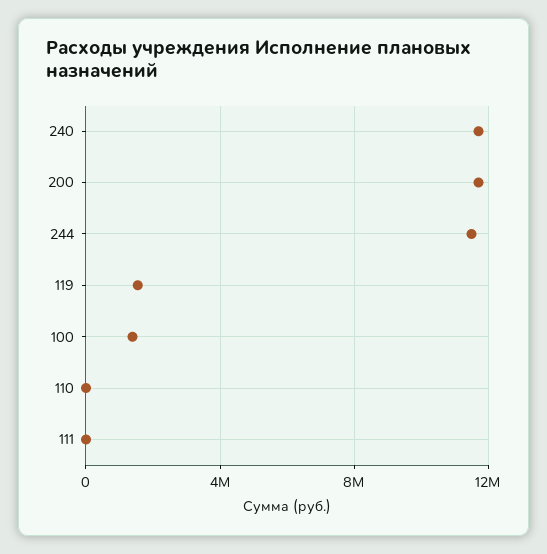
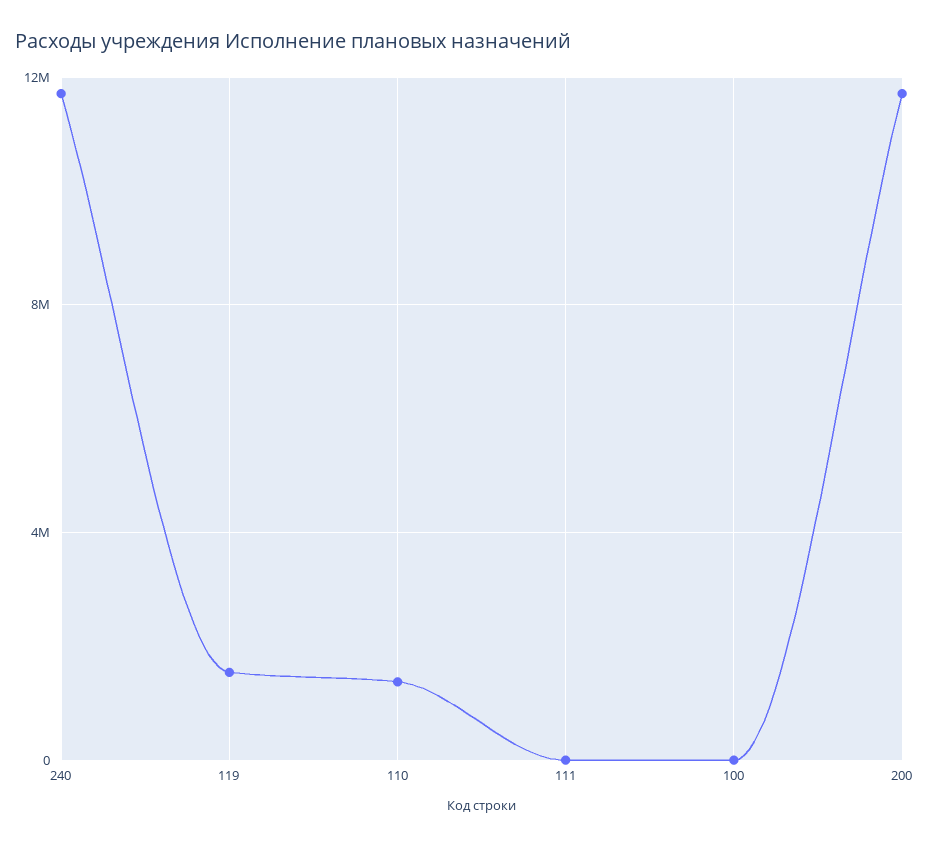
244: 11500000 -> none
100: 1500000 -> 0
110: 0 -> 1500000

